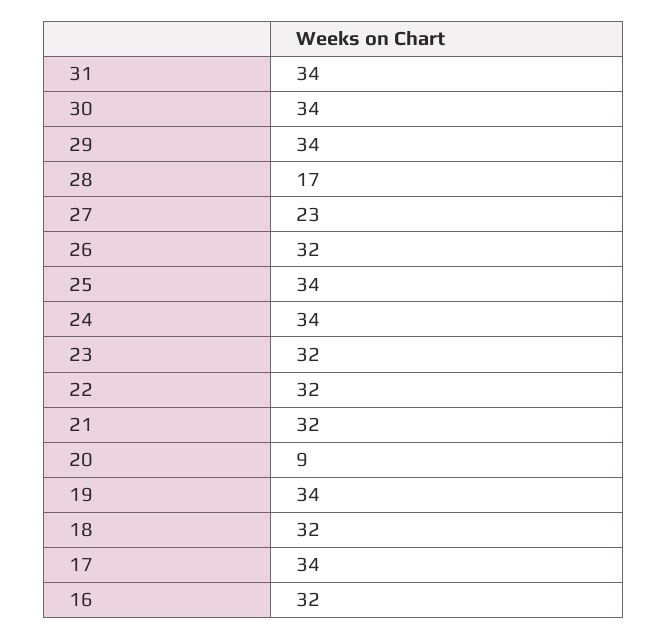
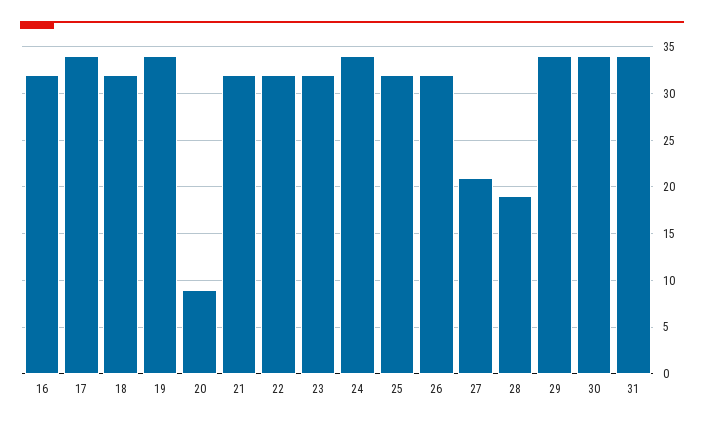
28: 17 -> 19
27: 23 -> 21
25: 34 -> 32

